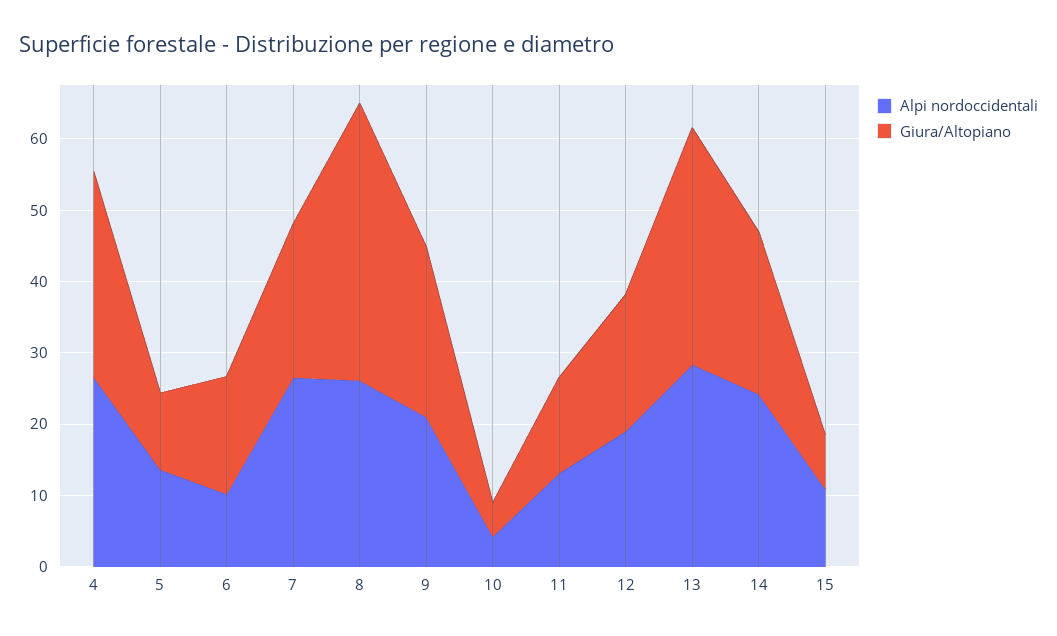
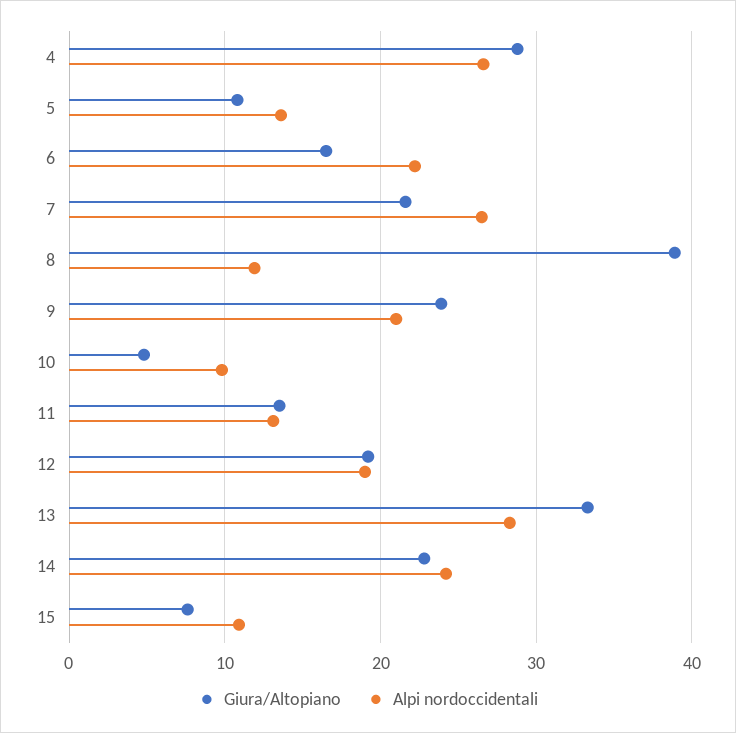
Alpi nordoccidentali, 6: 10 -> 22
Alpi nordoccidentali, 8: 26 -> 12
Alpi nordoccidentali, 10: 4 -> 10

